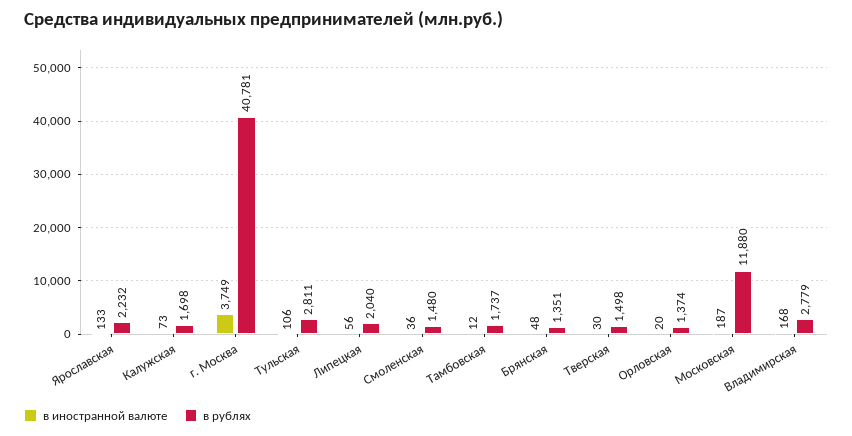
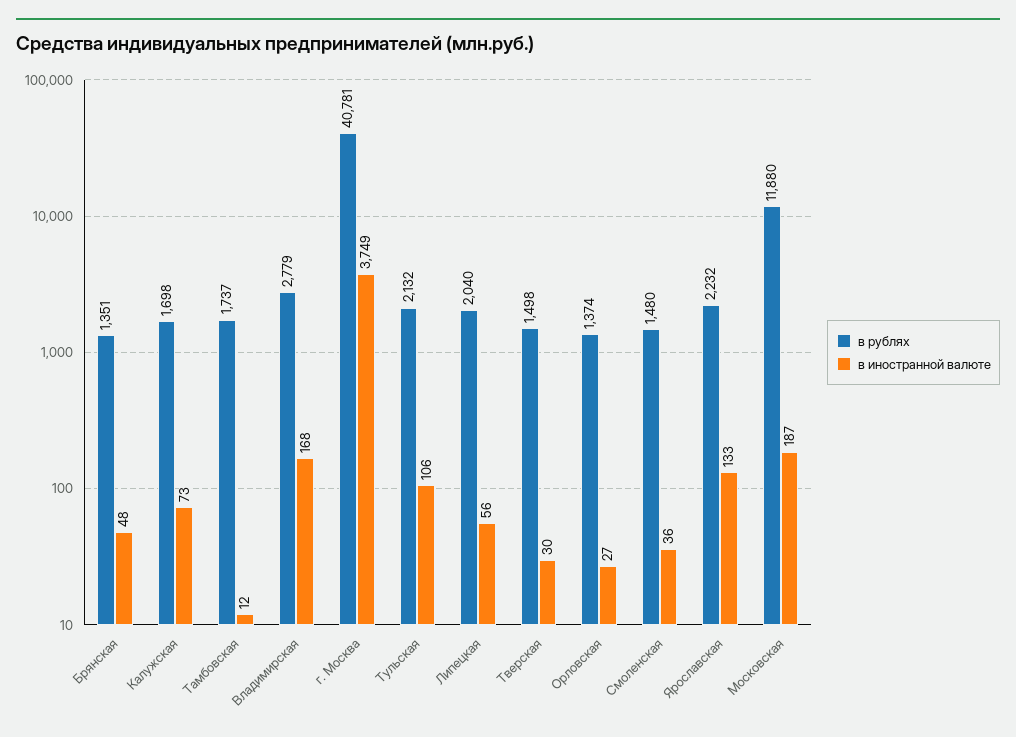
в рублях, Тульская: 2811 -> 2132
в иностранной валюте, Орловская: 20 -> 27

